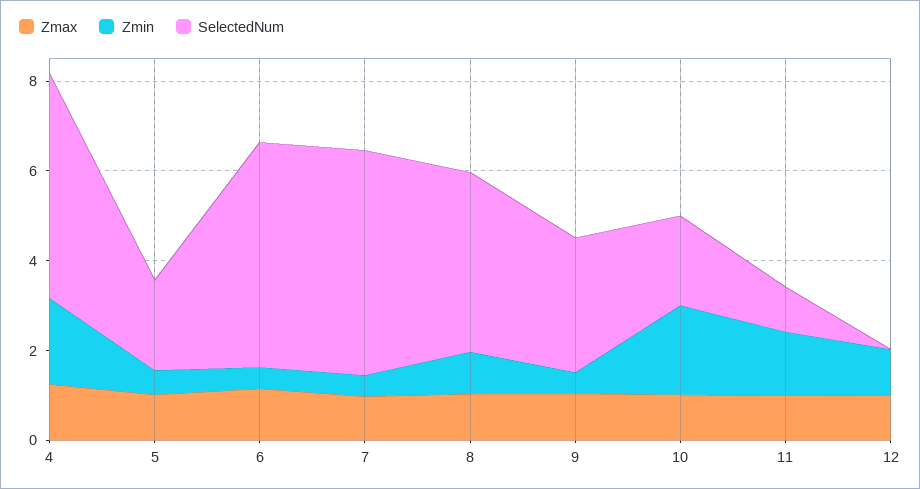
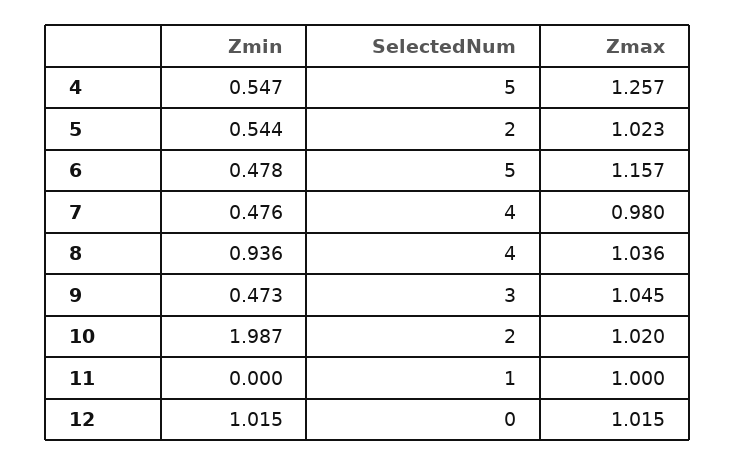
Zmin, 4: 2 -> 0.547
SelectedNum, 7: 5 -> 4
Zmin, 11: 1.5 -> 0

